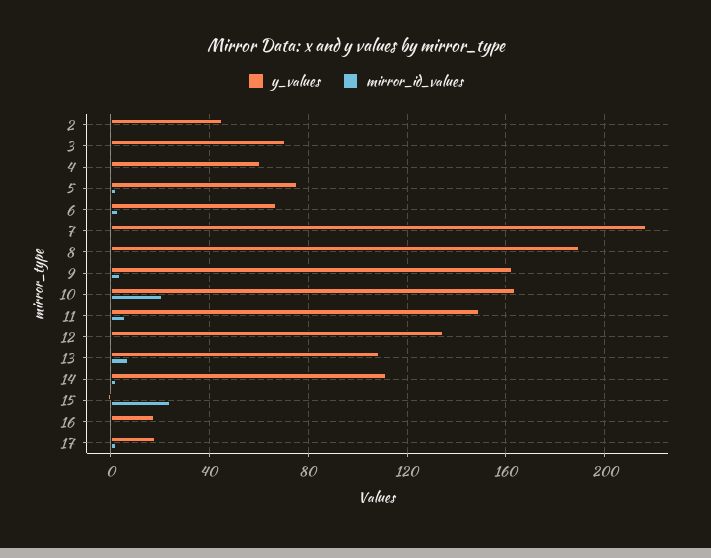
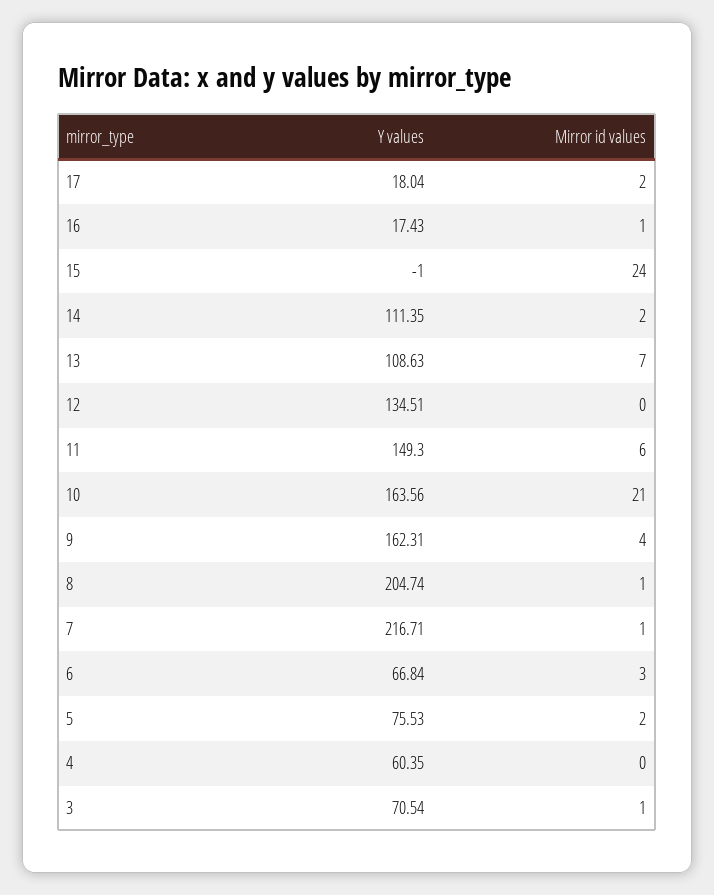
y_values, 2: 45 -> none
mirror_id_values, 2: 0 -> none
y_values, 8: 190 -> 204.74

